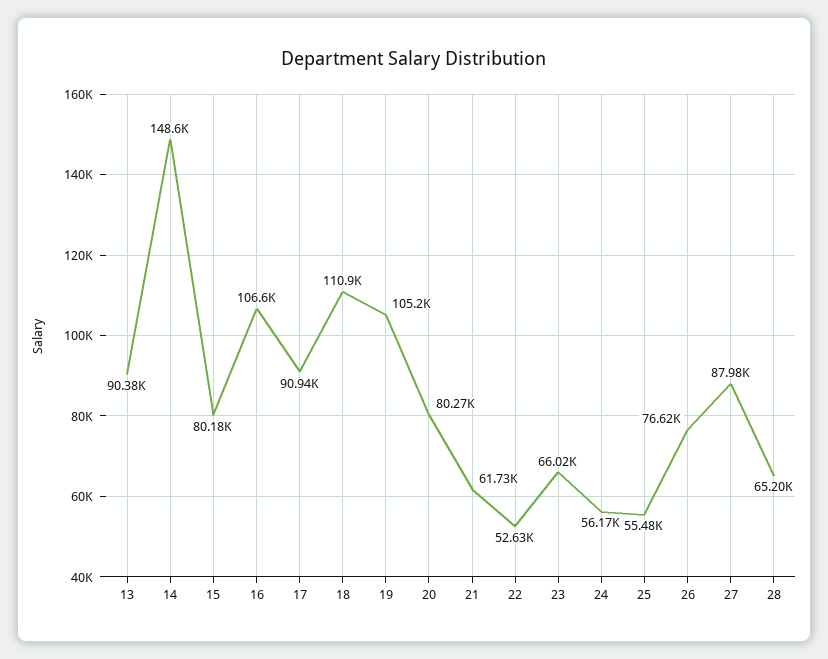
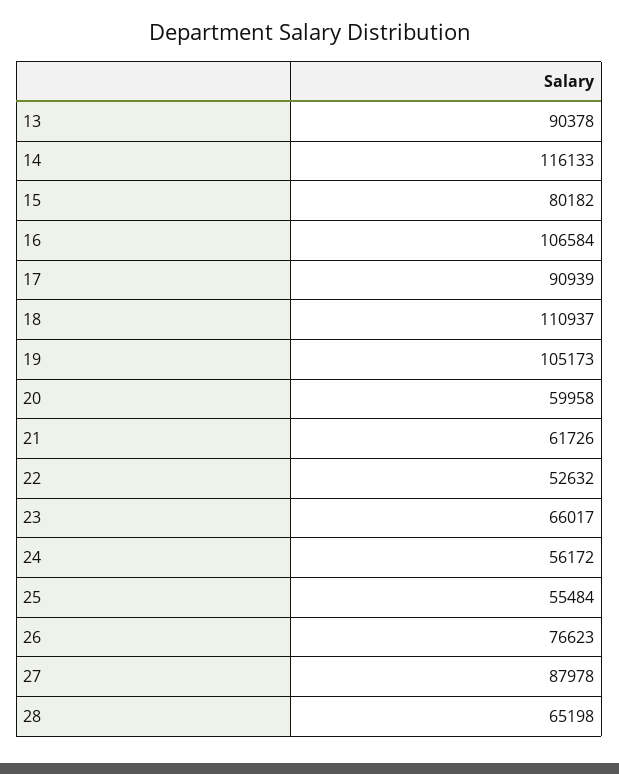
14: 148600 -> 116133
20: 80270 -> 59958

